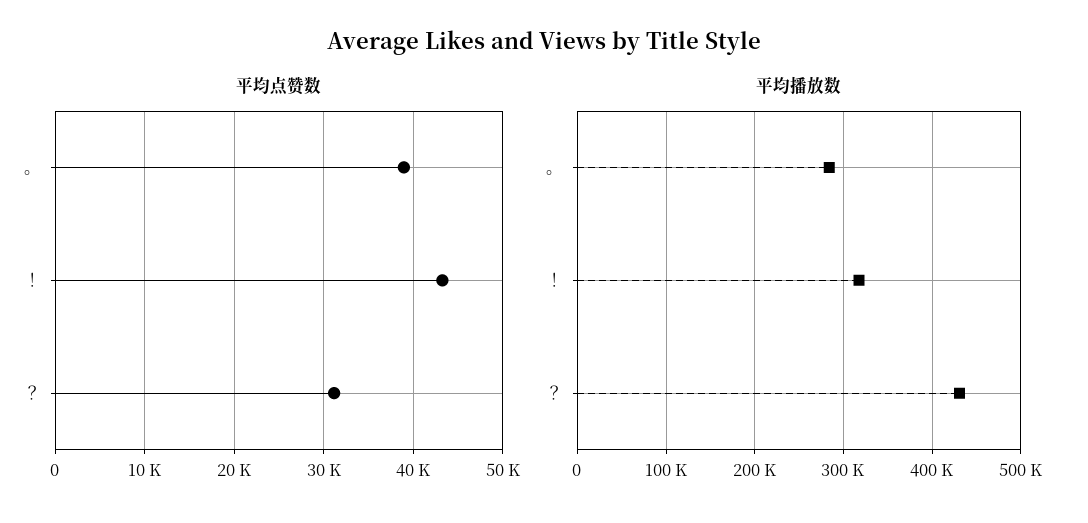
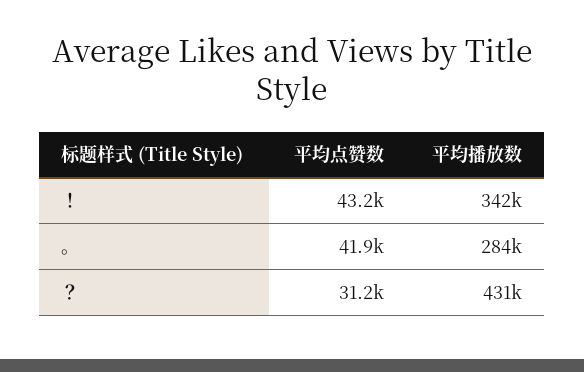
平均点赞数, 。: 39000 -> 41900
平均播放数, ！: 320000 -> 342000

